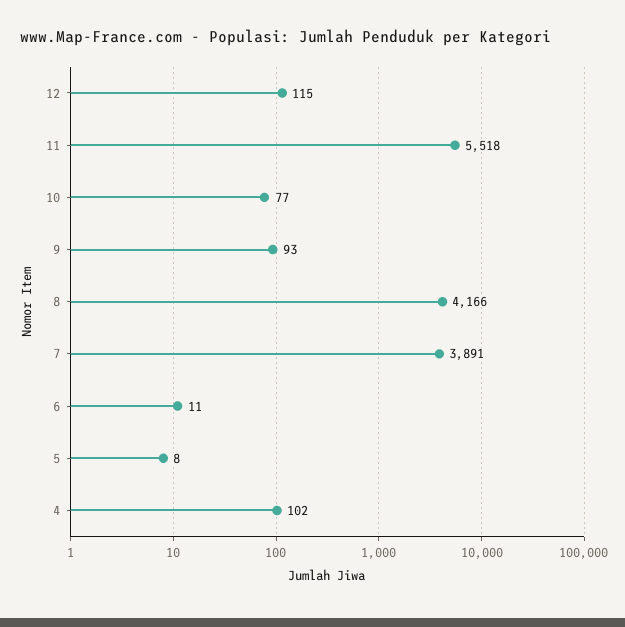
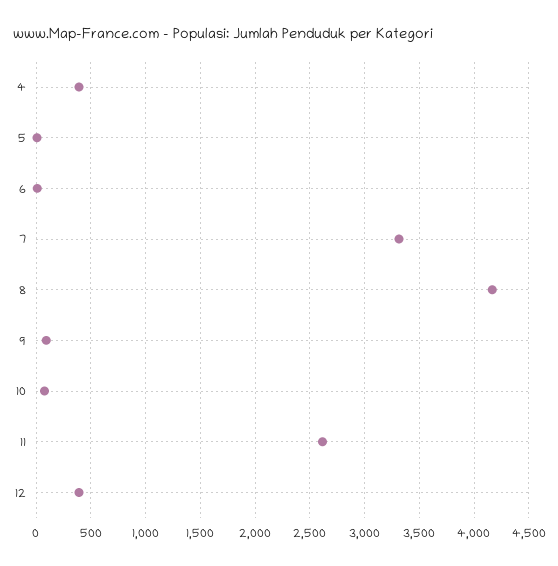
12: 115 -> 400
11: 5518 -> 2600
7: 3891 -> 3300
4: 102 -> 400

